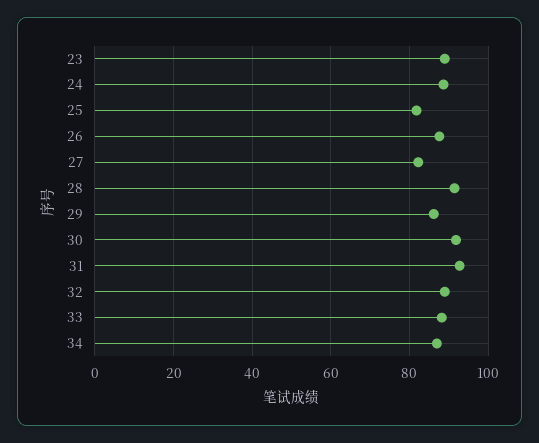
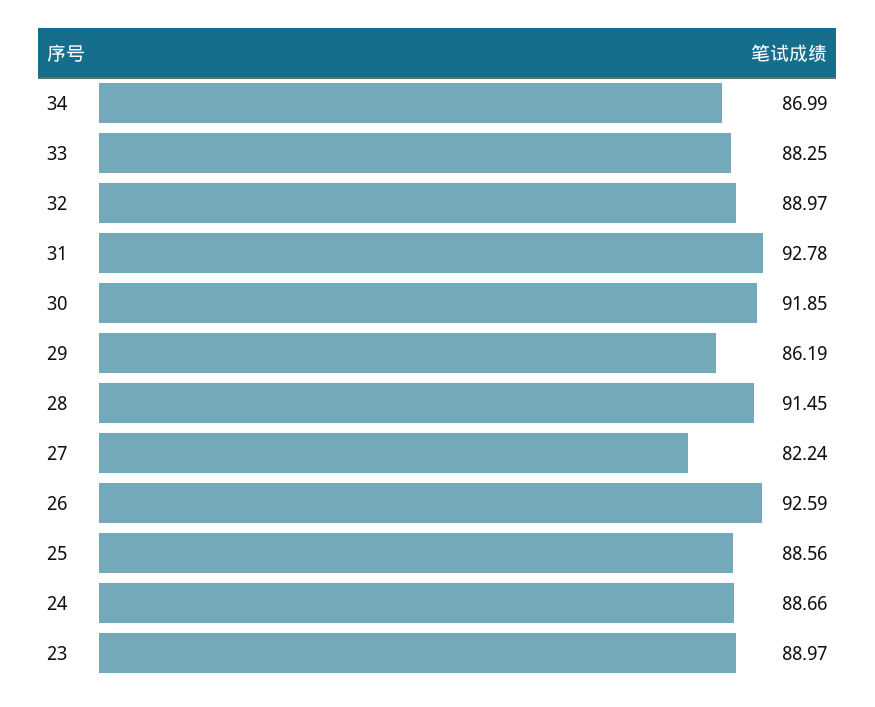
25: 82 -> 88.56
26: 88 -> 92.59

